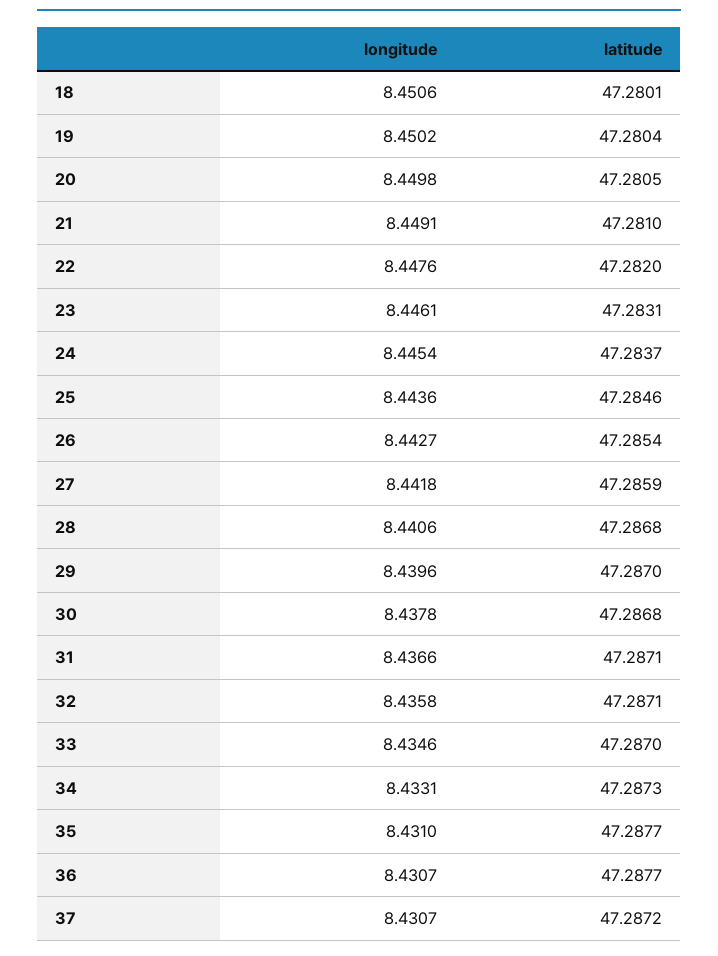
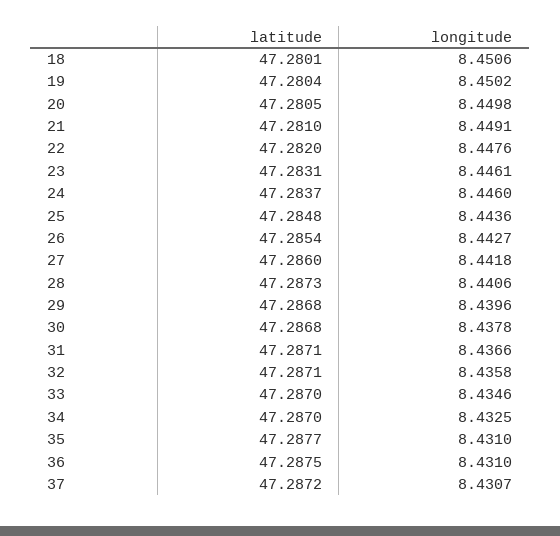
longitude, 24: 8.4454 -> 8.446
latitude, 25: 47.2846 -> 47.2848
latitude, 27: 47.2859 -> 47.286
latitude, 28: 47.2868 -> 47.2873
latitude, 29: 47.287 -> 47.2868
longitude, 34: 8.4331 -> 8.4325
latitude, 34: 47.2873 -> 47.287
longitude, 36: 8.4307 -> 8.431
latitude, 36: 47.2877 -> 47.2875

